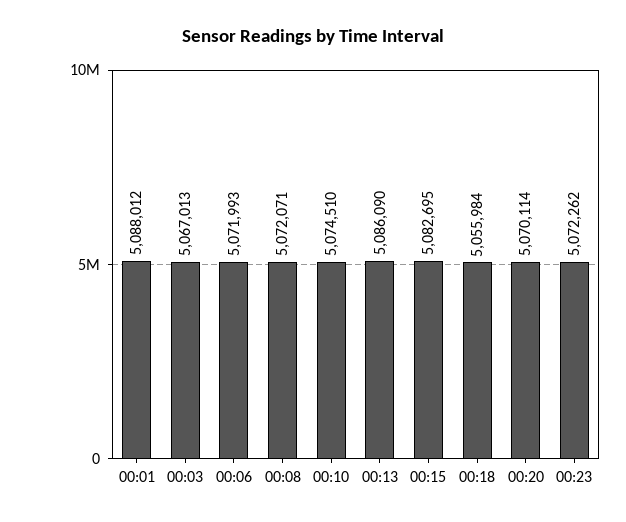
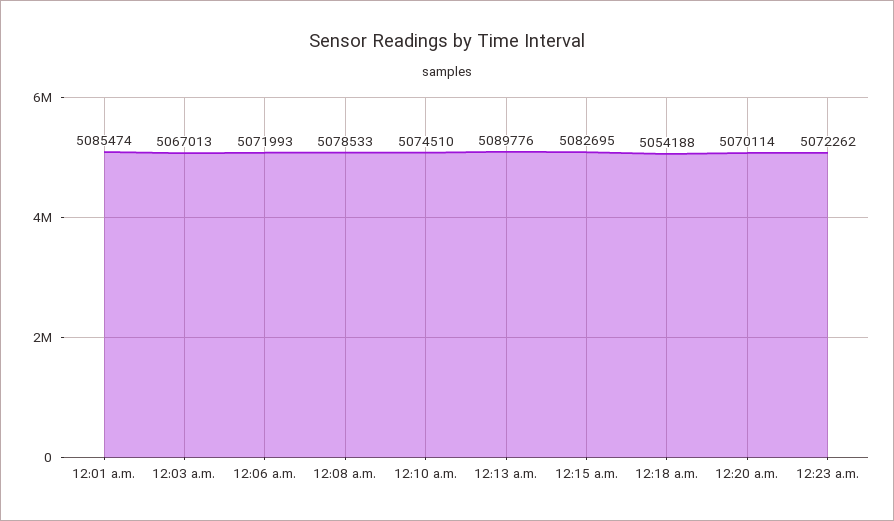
00:01: 5088012 -> 5085474
00:08: 5072071 -> 5078533
00:13: 5086090 -> 5089776
00:18: 5055984 -> 5054188

